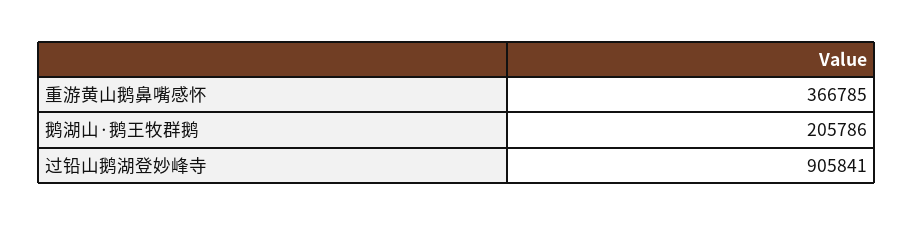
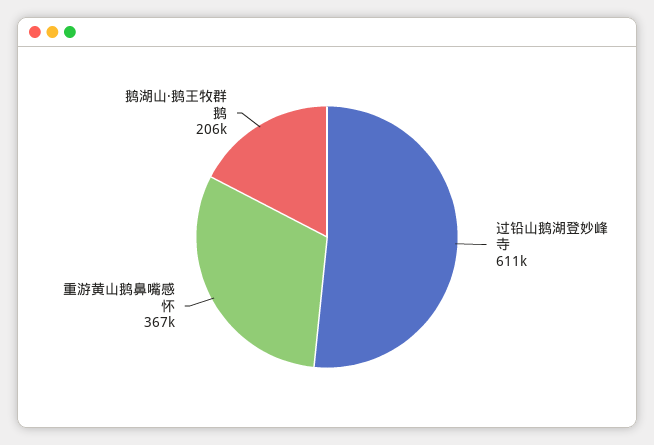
过铅山鹅湖登妙峰寺: 905841 -> 611000

